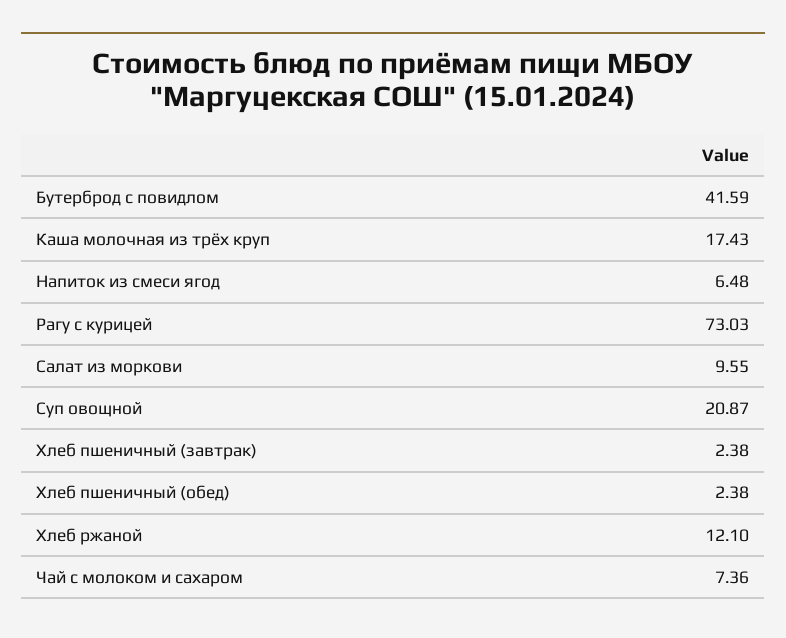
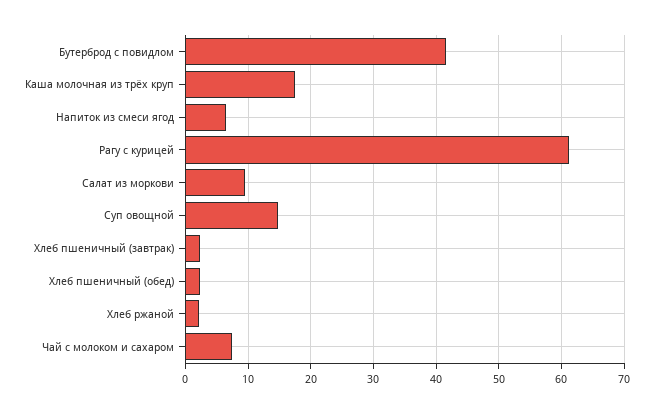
Рагу с курицей: 73.03 -> 61
Суп овощной: 20.87 -> 15
Хлеб ржаной: 12.1 -> 2

